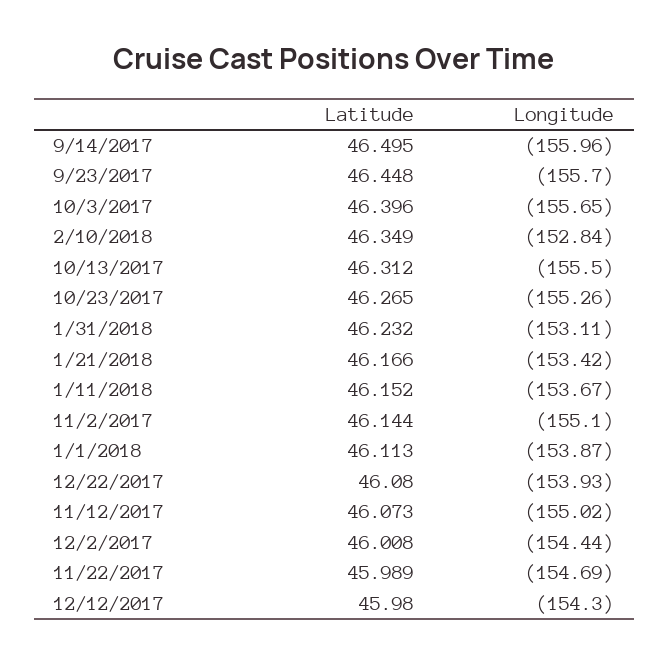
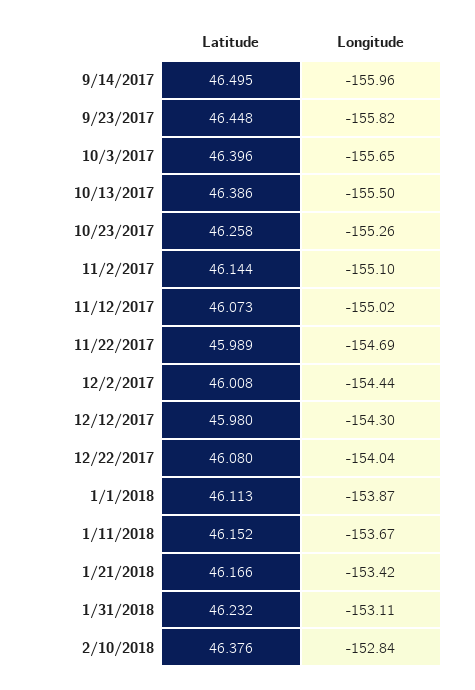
Longitude, 9/23/2017: -155.7 -> -155.82
Latitude, 2/10/2018: 46.349 -> 46.376
Latitude, 10/13/2017: 46.312 -> 46.386
Latitude, 10/23/2017: 46.265 -> 46.258
Longitude, 12/22/2017: -153.93 -> -154.04

